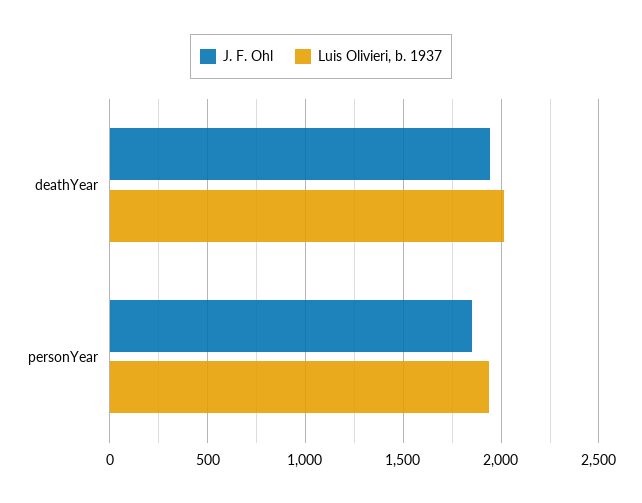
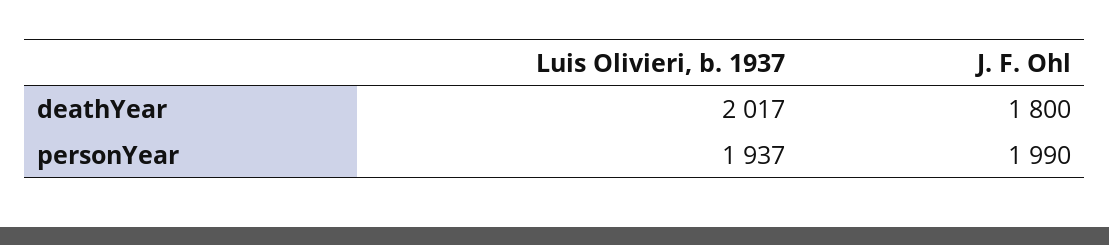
J. F. Ohl, deathYear: 1950 -> 1800
J. F. Ohl, personYear: 1850 -> 1990

